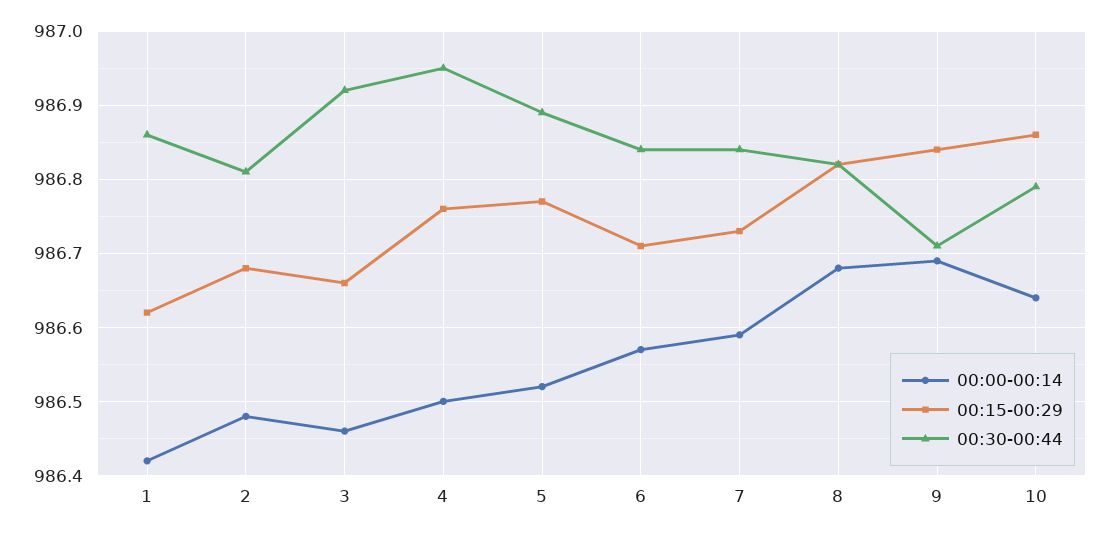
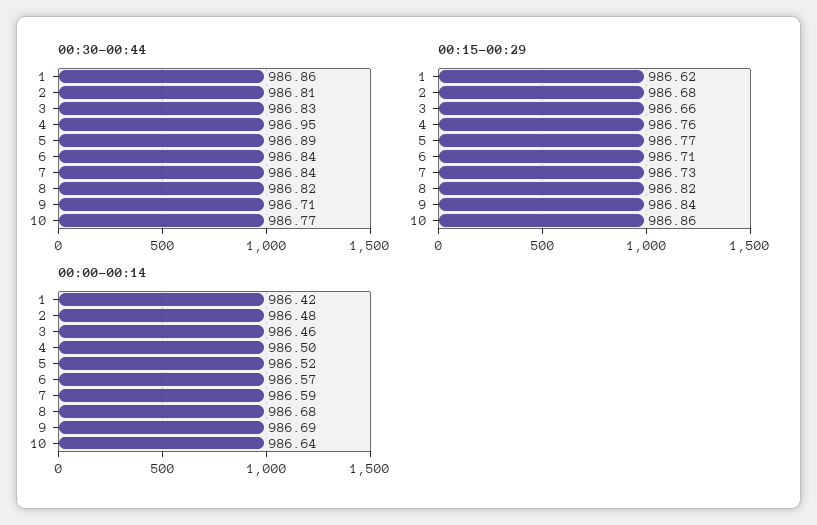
00:30-00:44, 3: 986.92 -> 986.83
00:30-00:44, 10: 986.79 -> 986.77

